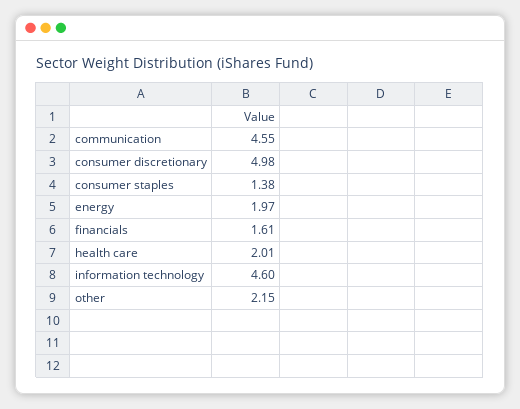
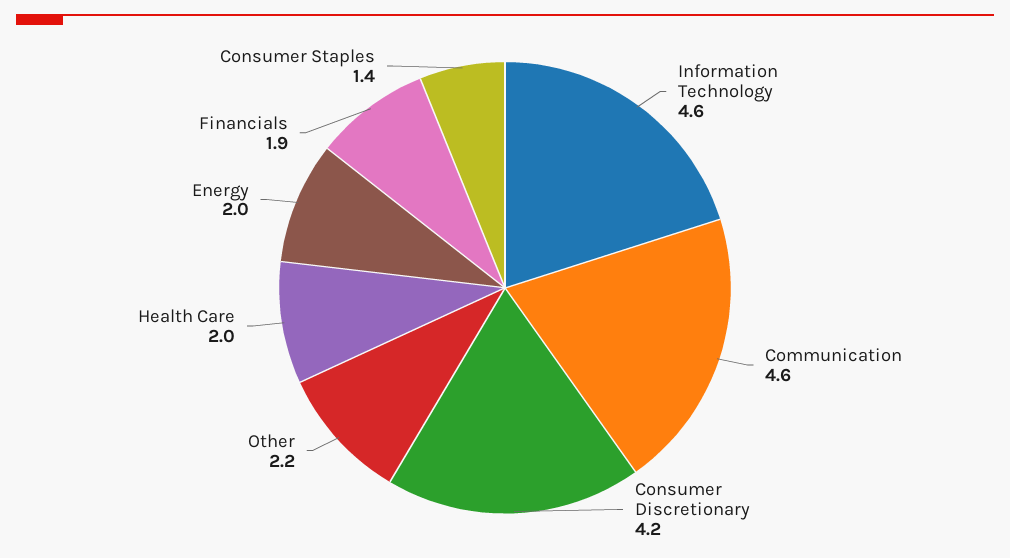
consumer discretionary: 4.98 -> 4.2
financials: 1.61 -> 1.9

